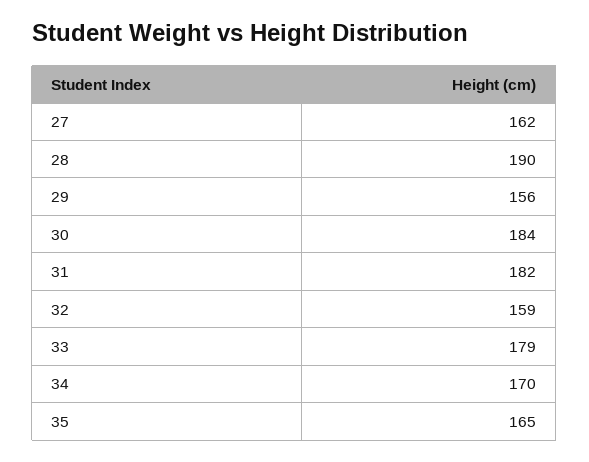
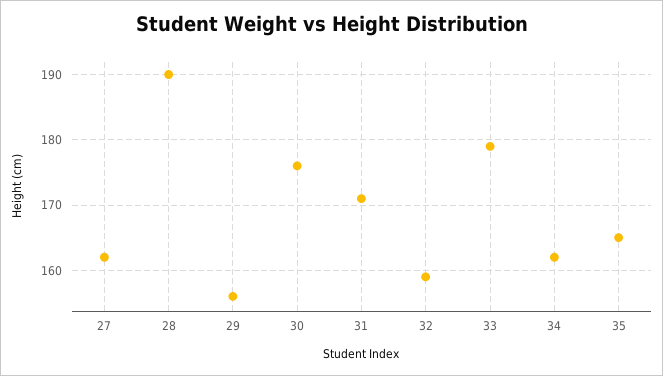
30: 184 -> 176
31: 182 -> 171
34: 170 -> 162

